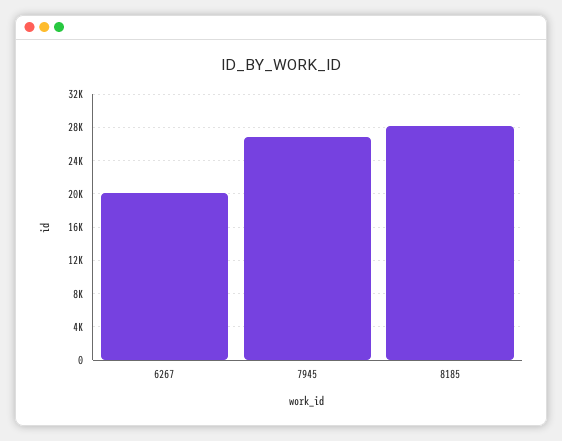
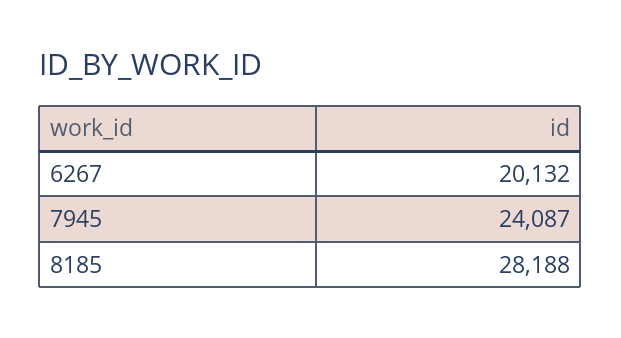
7945: 27000 -> 24087

